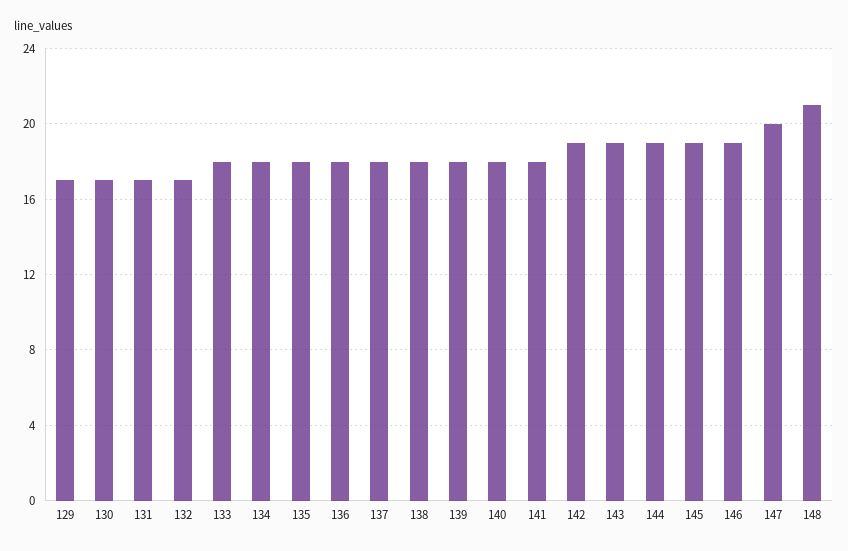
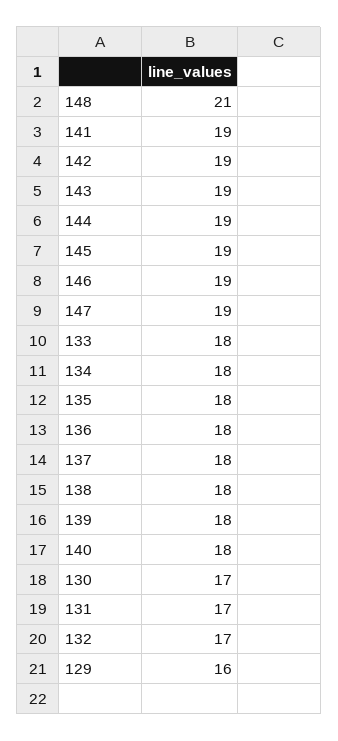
129: 17 -> 16
141: 18 -> 19
147: 20 -> 19

